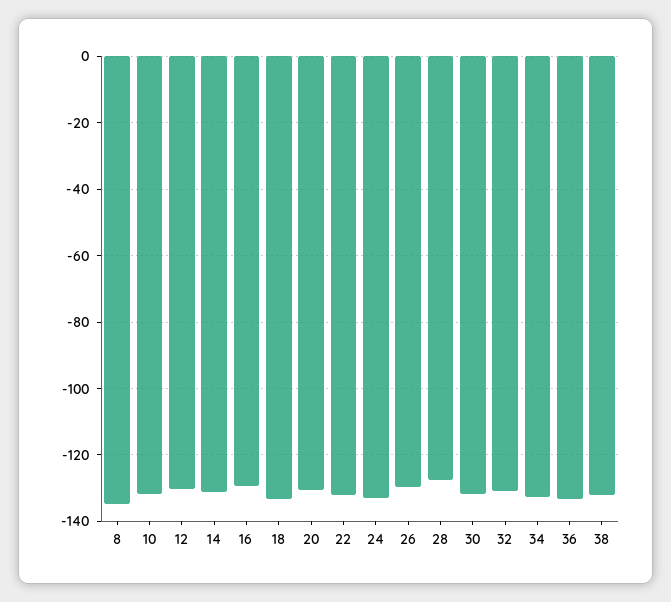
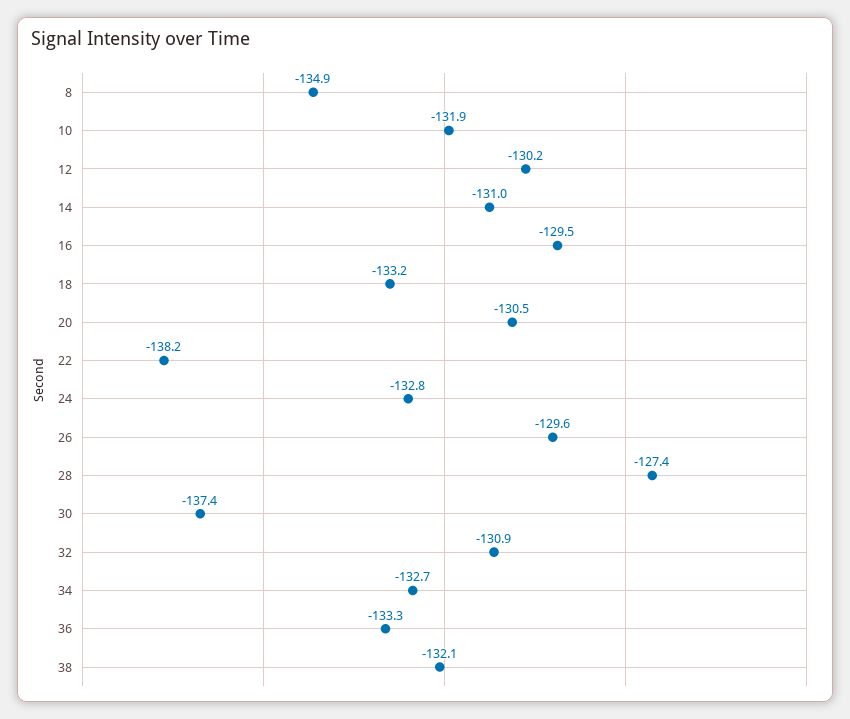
22: -132 -> -138.2
30: -132 -> -137.4

